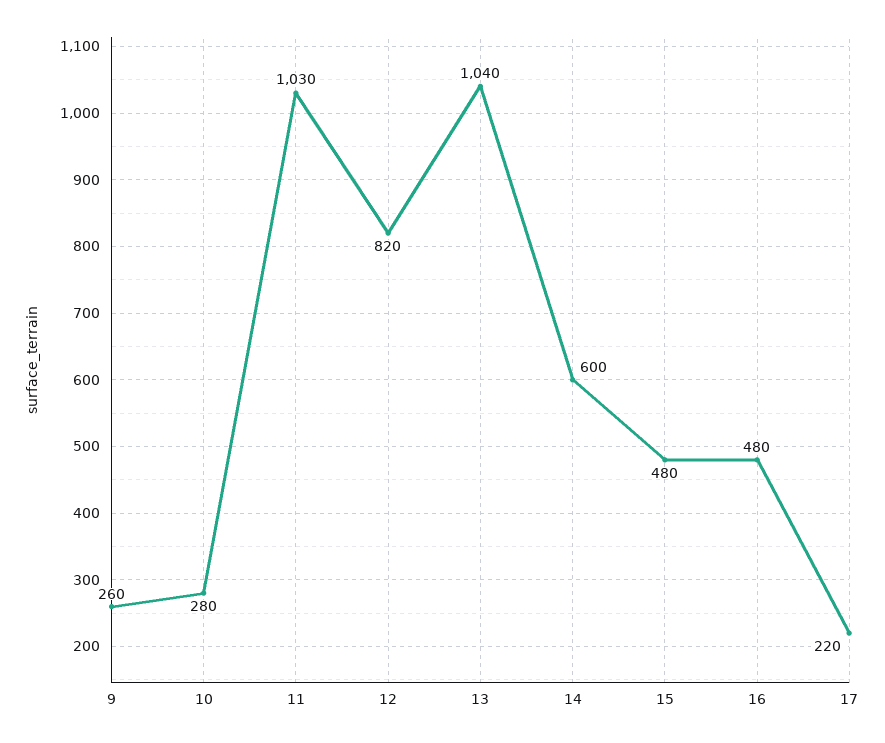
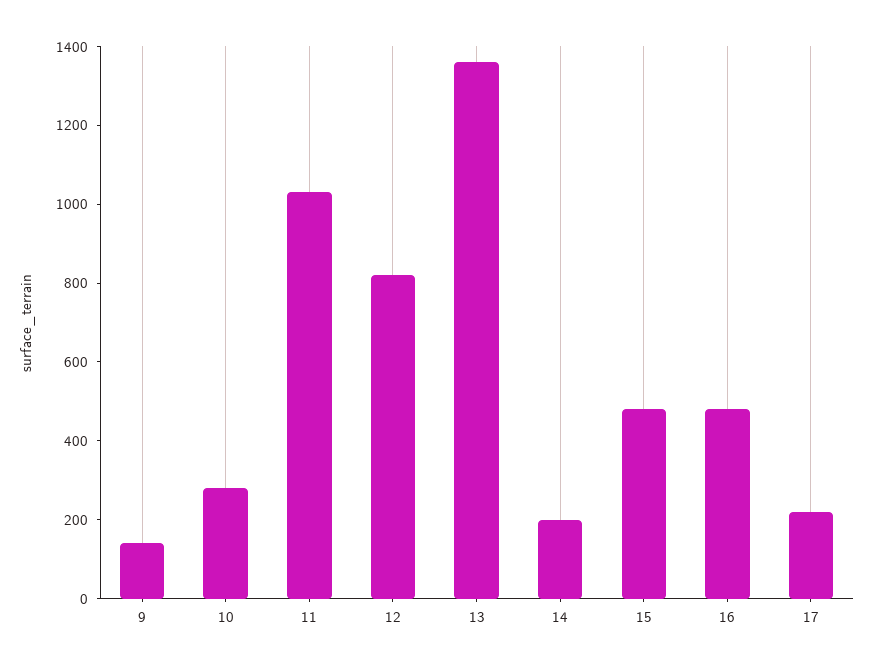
9: 260 -> 150
13: 1040 -> 1350
14: 600 -> 200

